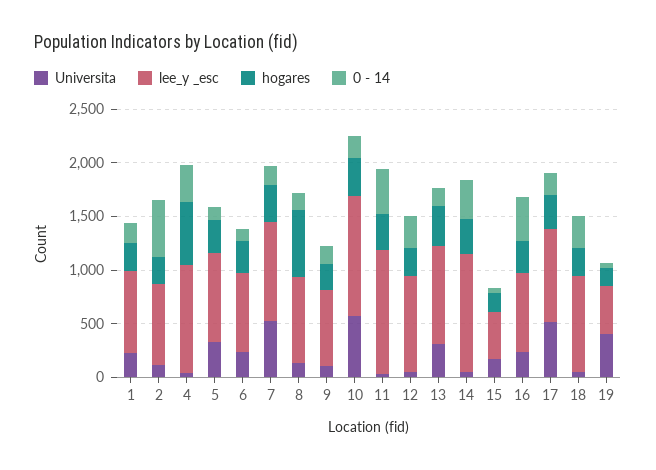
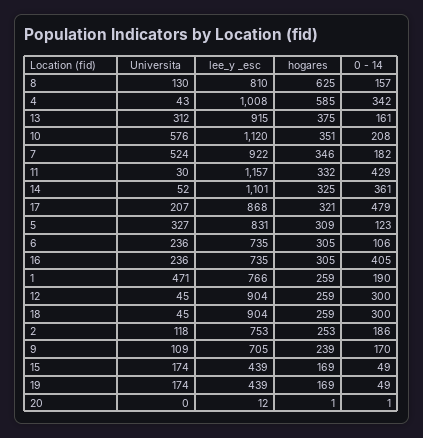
Universita, 1: 200 -> 471
0 - 14, 2: 500 -> 186
Universita, 17: 500 -> 207
0 - 14, 17: 200 -> 479
Universita, 19: 400 -> 174
Universita, 20: none -> 0
lee_y _esc, 20: none -> 12
hogares, 20: none -> 1
0 - 14, 20: none -> 1

